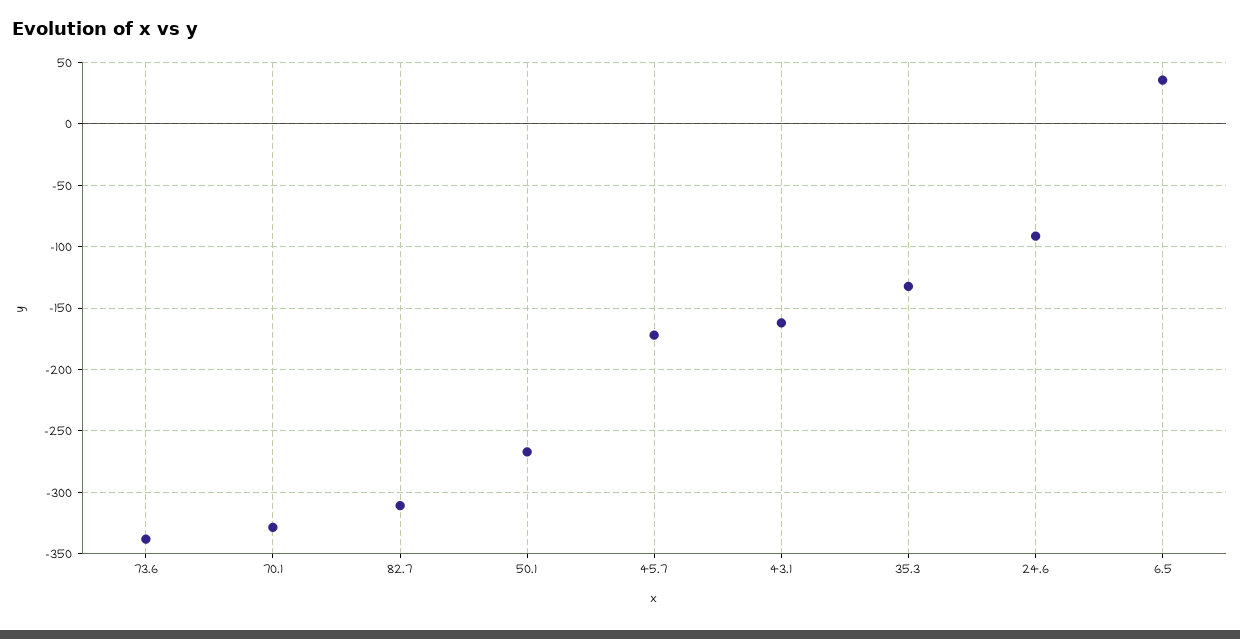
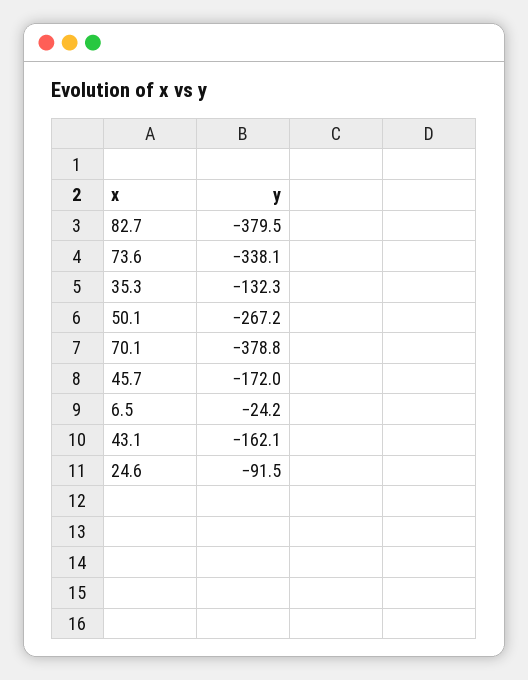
70.1: -330 -> -378.8
82.7: -310 -> -379.5
6.5: 35 -> -24.2

